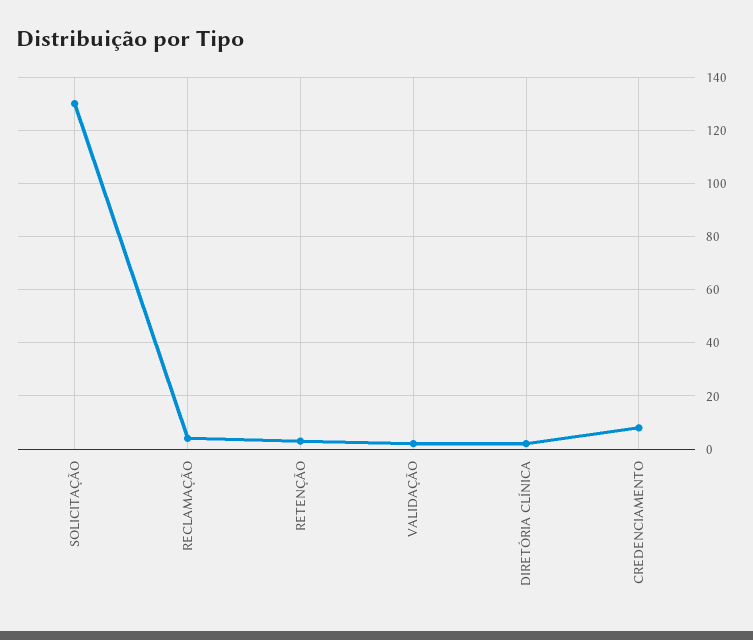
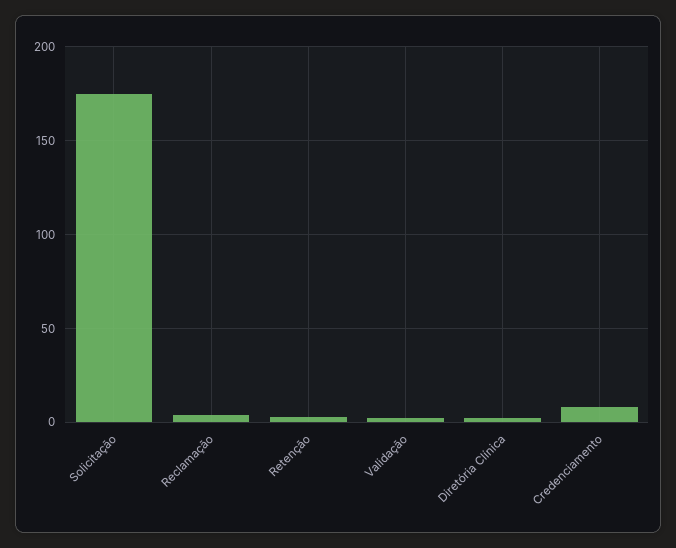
SOLICITAÇÃO: 130 -> 175

